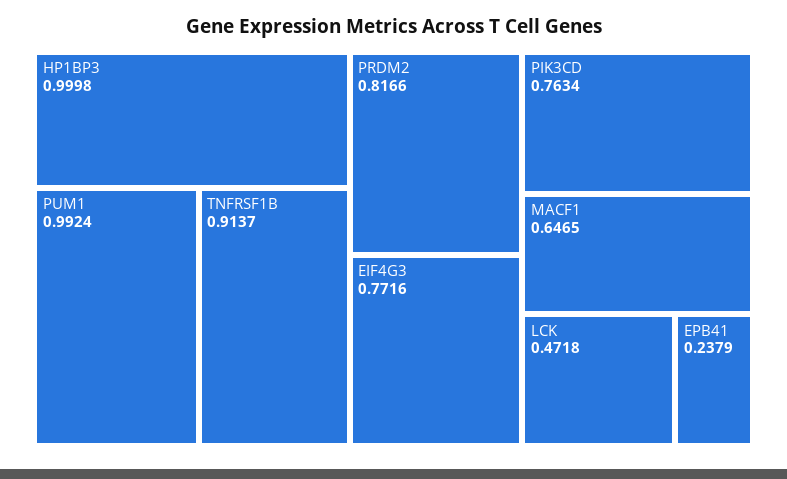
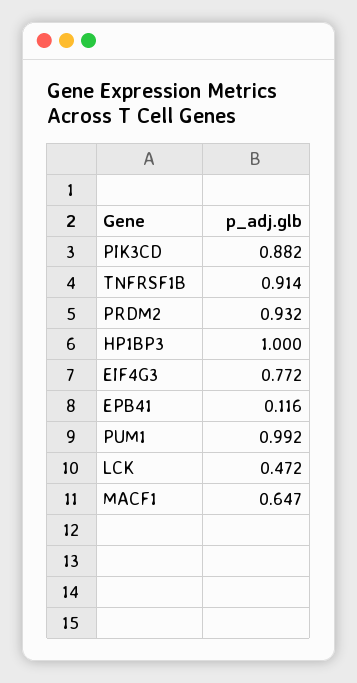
PRDM2: 0.8166 -> 0.932
PIK3CD: 0.7634 -> 0.882
EPB41: 0.2379 -> 0.116

